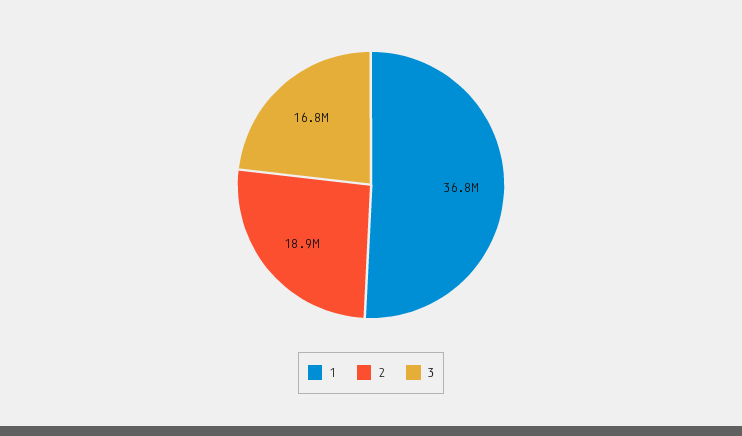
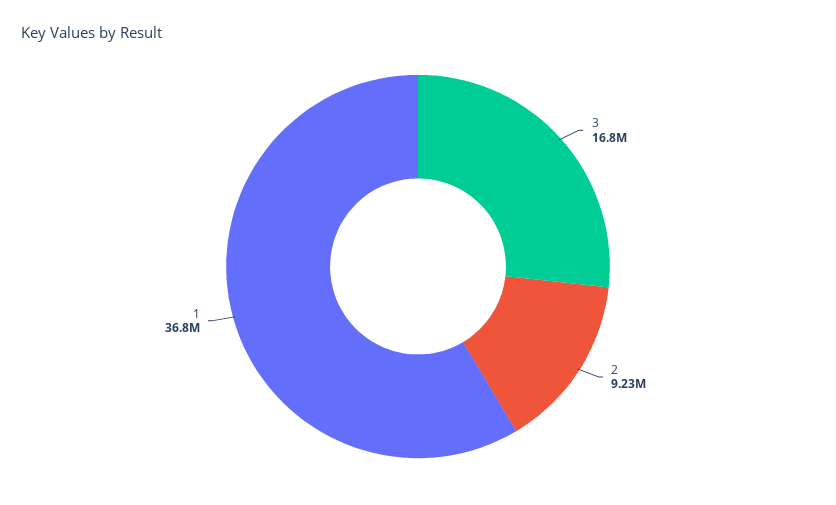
2: 18900000 -> 9230000

